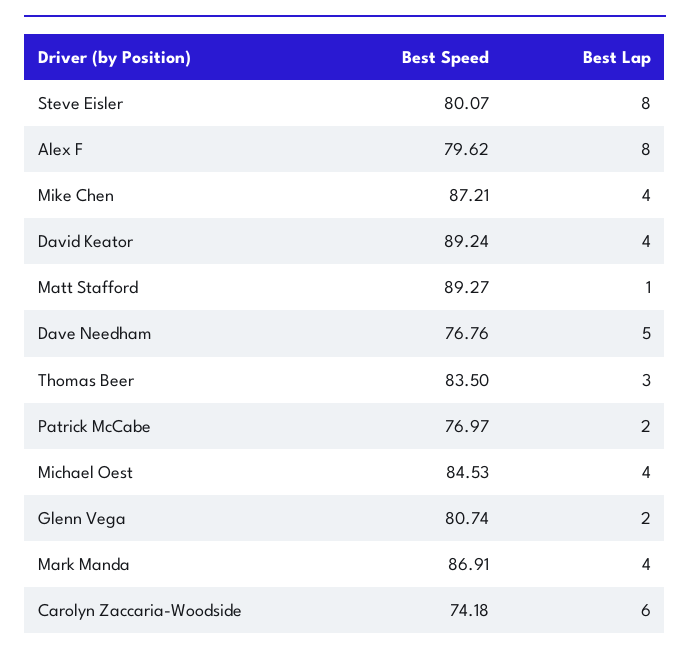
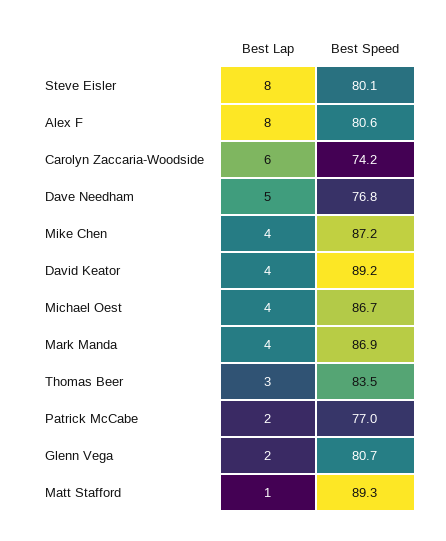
Best Speed, Alex F: 79.62 -> 80.6
Best Speed, Michael Oest: 84.53 -> 86.7

